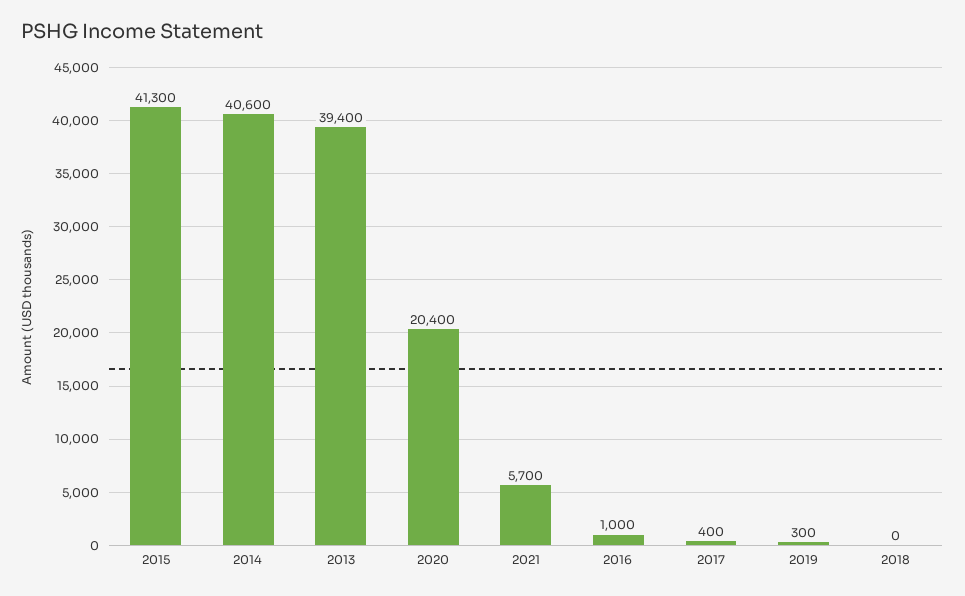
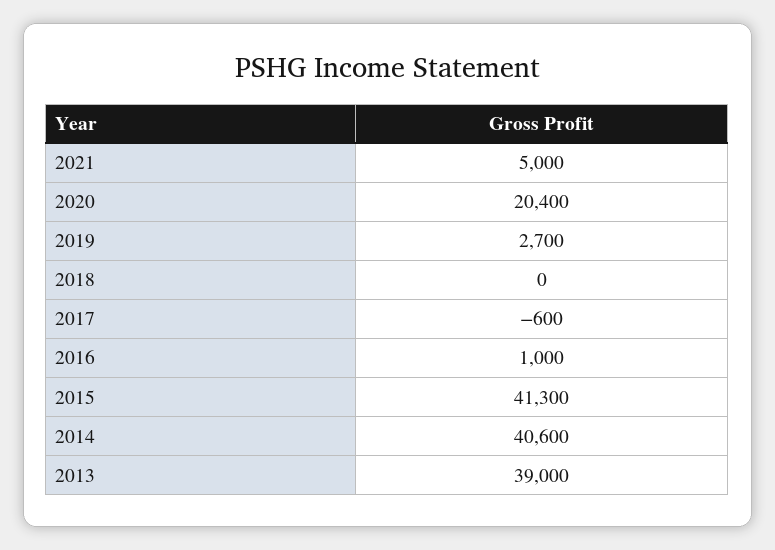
2013: 39400 -> 39000
2021: 5700 -> 5000
2017: 400 -> -600
2019: 300 -> 2700

